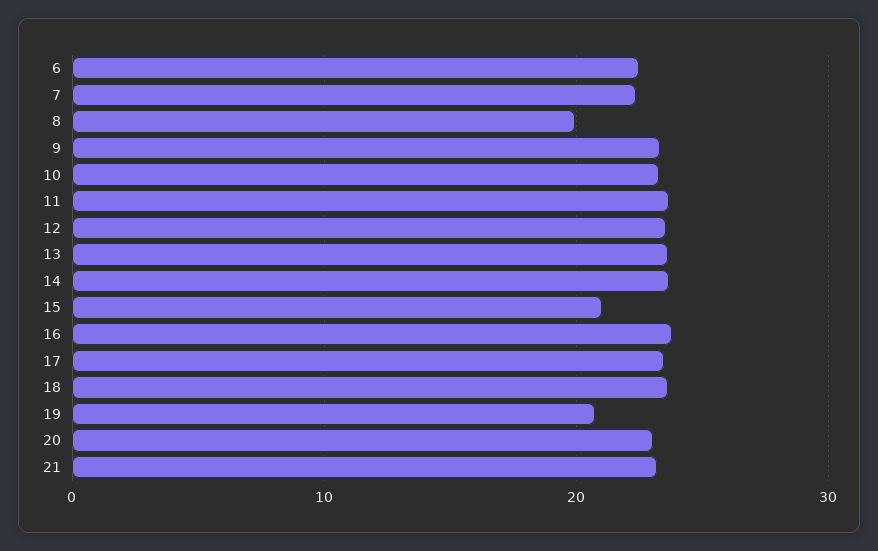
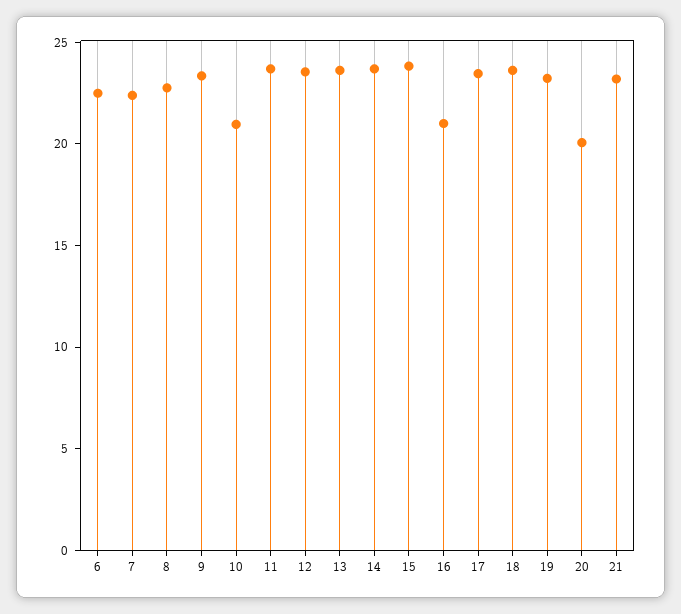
8: 20 -> 23
10: 23 -> 21
15: 21 -> 24
16: 24 -> 21
19: 21 -> 23
20: 23 -> 20

